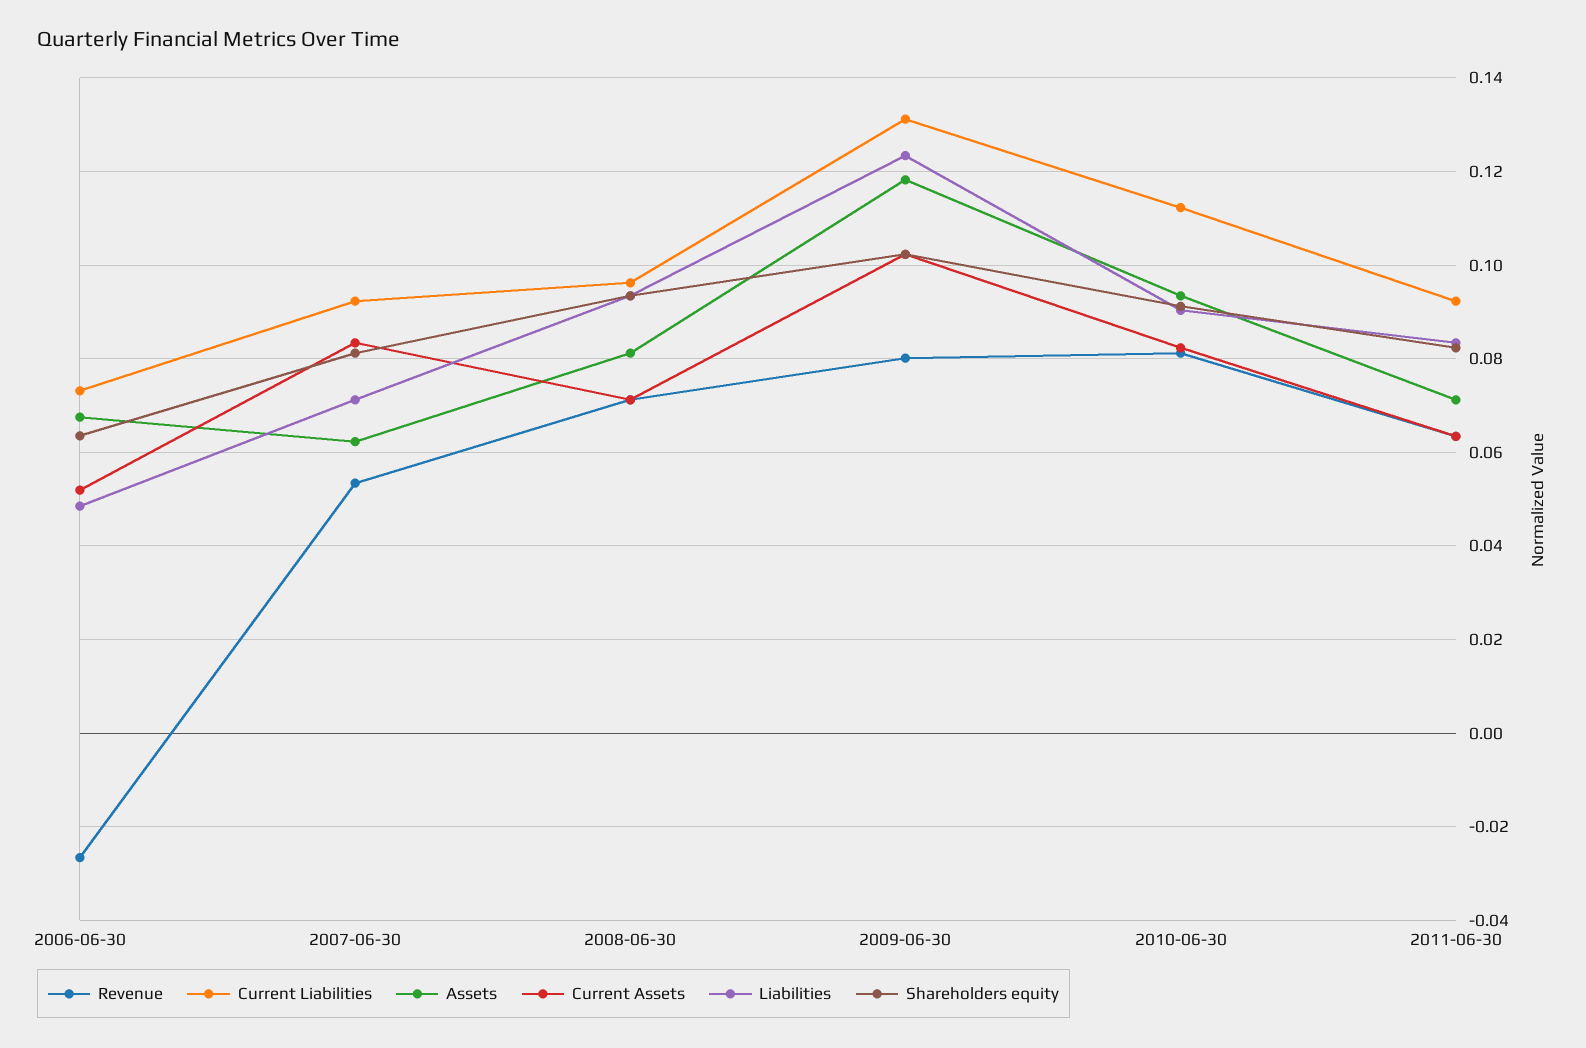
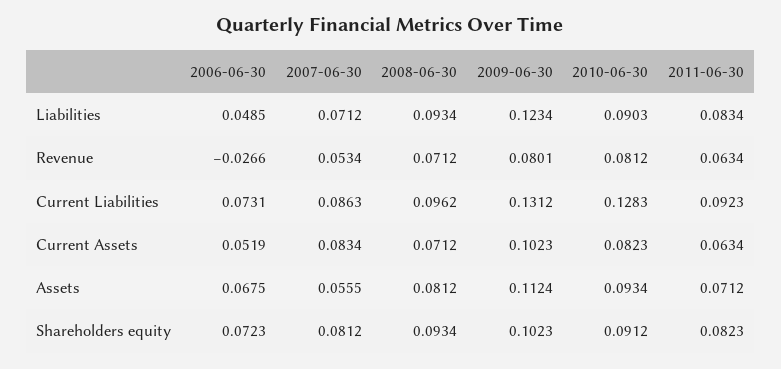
Shareholders equity, 2006-06-30: 0.064 -> 0.0723
Current Liabilities, 2007-06-30: 0.092 -> 0.0863
Assets, 2007-06-30: 0.062 -> 0.0555
Assets, 2009-06-30: 0.118 -> 0.1124
Current Liabilities, 2010-06-30: 0.112 -> 0.1283

